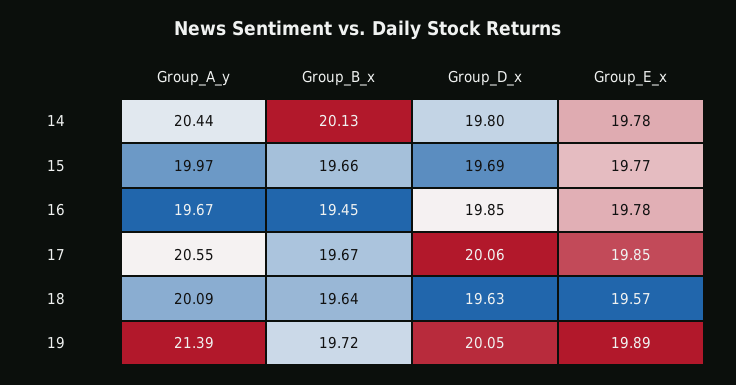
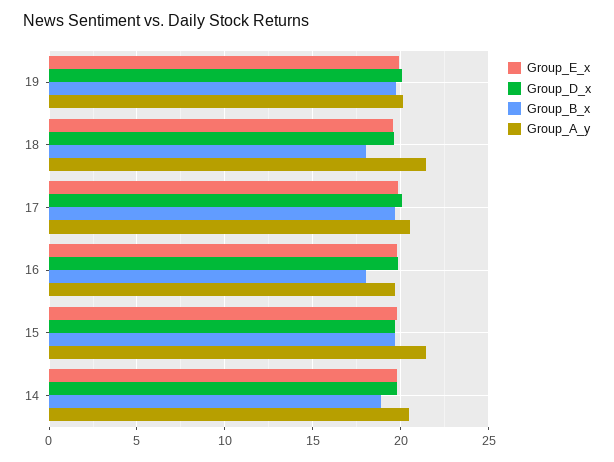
Group_B_x, 14: 20.13 -> 19
Group_A_y, 15: 19.97 -> 21.5
Group_B_x, 16: 19.45 -> 18
Group_A_y, 18: 20.09 -> 21.5
Group_B_x, 18: 19.64 -> 18
Group_A_y, 19: 21.39 -> 20

